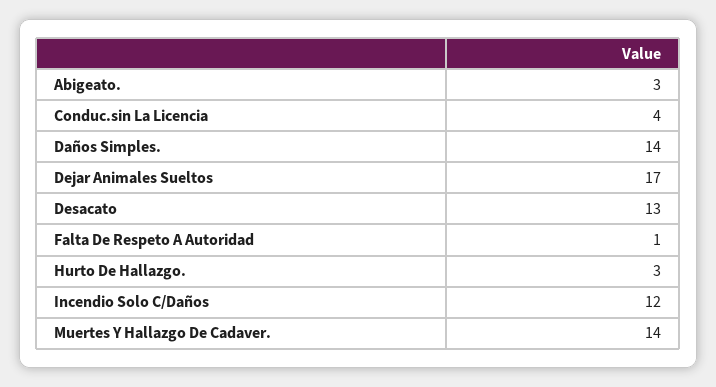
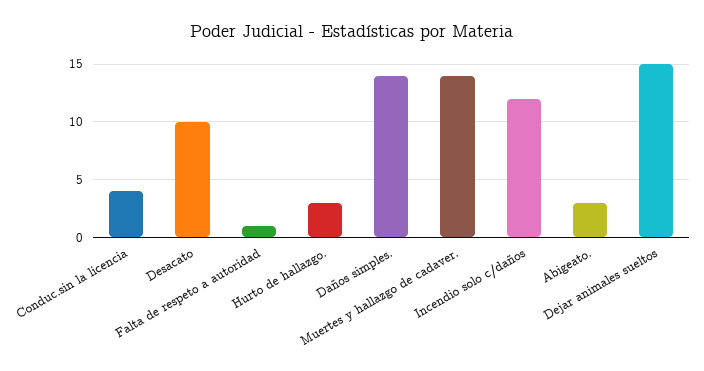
Dejar Animales Sueltos: 17 -> 15
Desacato: 13 -> 10

